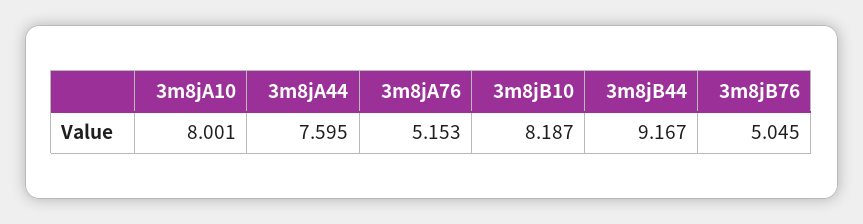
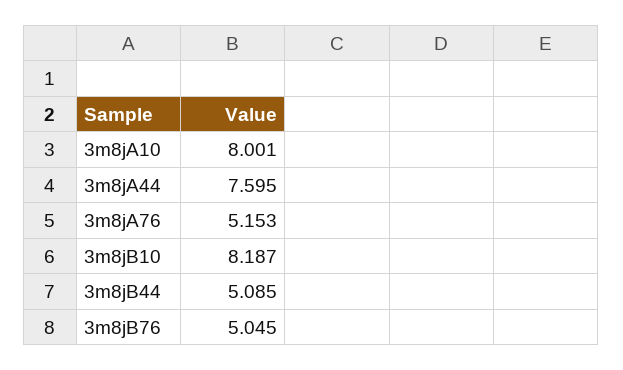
3m8jB44: 9.167 -> 5.085

